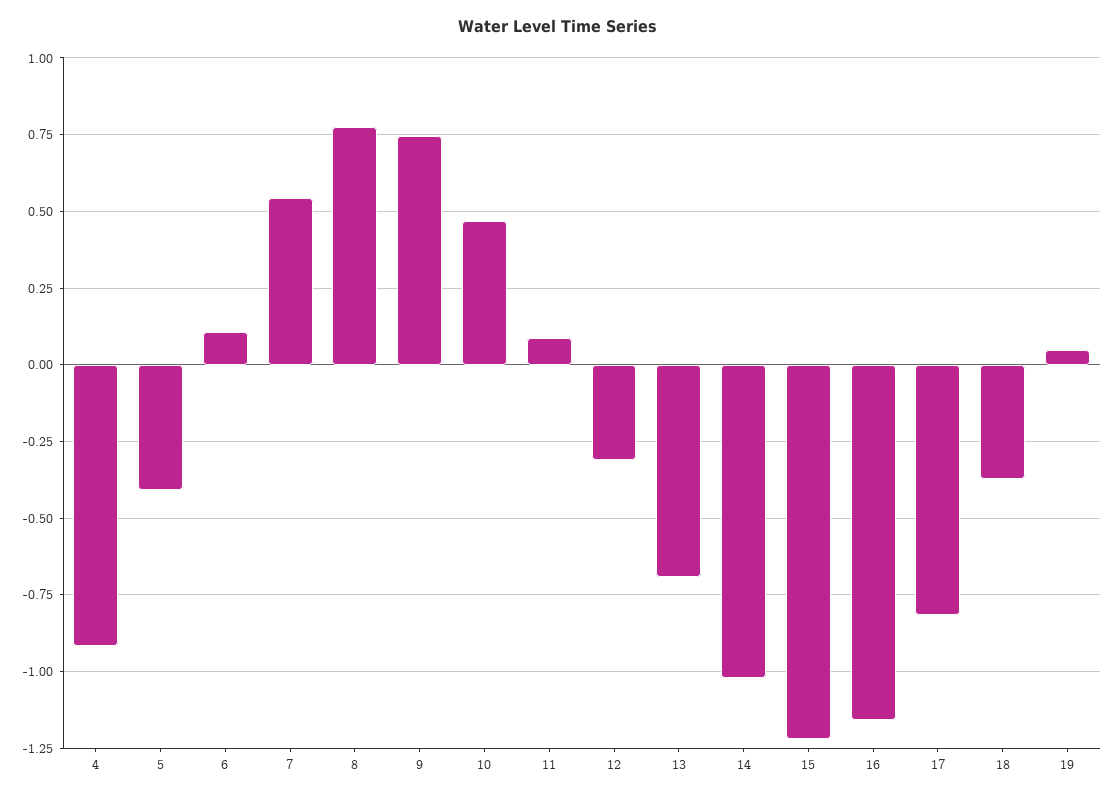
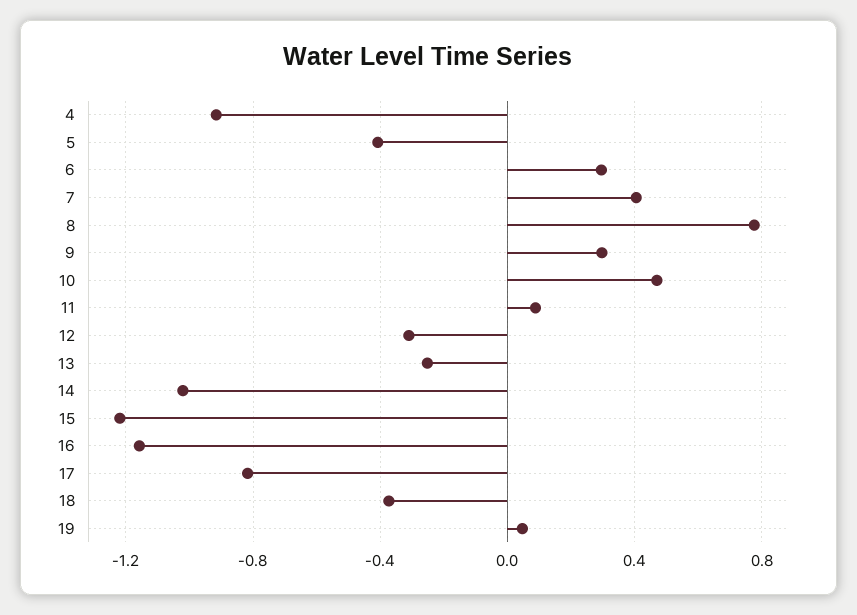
6: 0.1 -> 0.3
7: 0.55 -> 0.4
9: 0.75 -> 0.3
13: -0.7 -> -0.25

